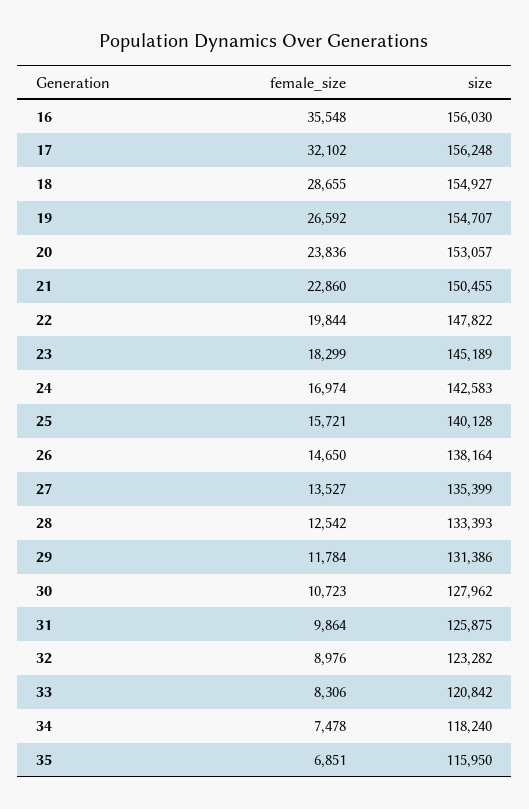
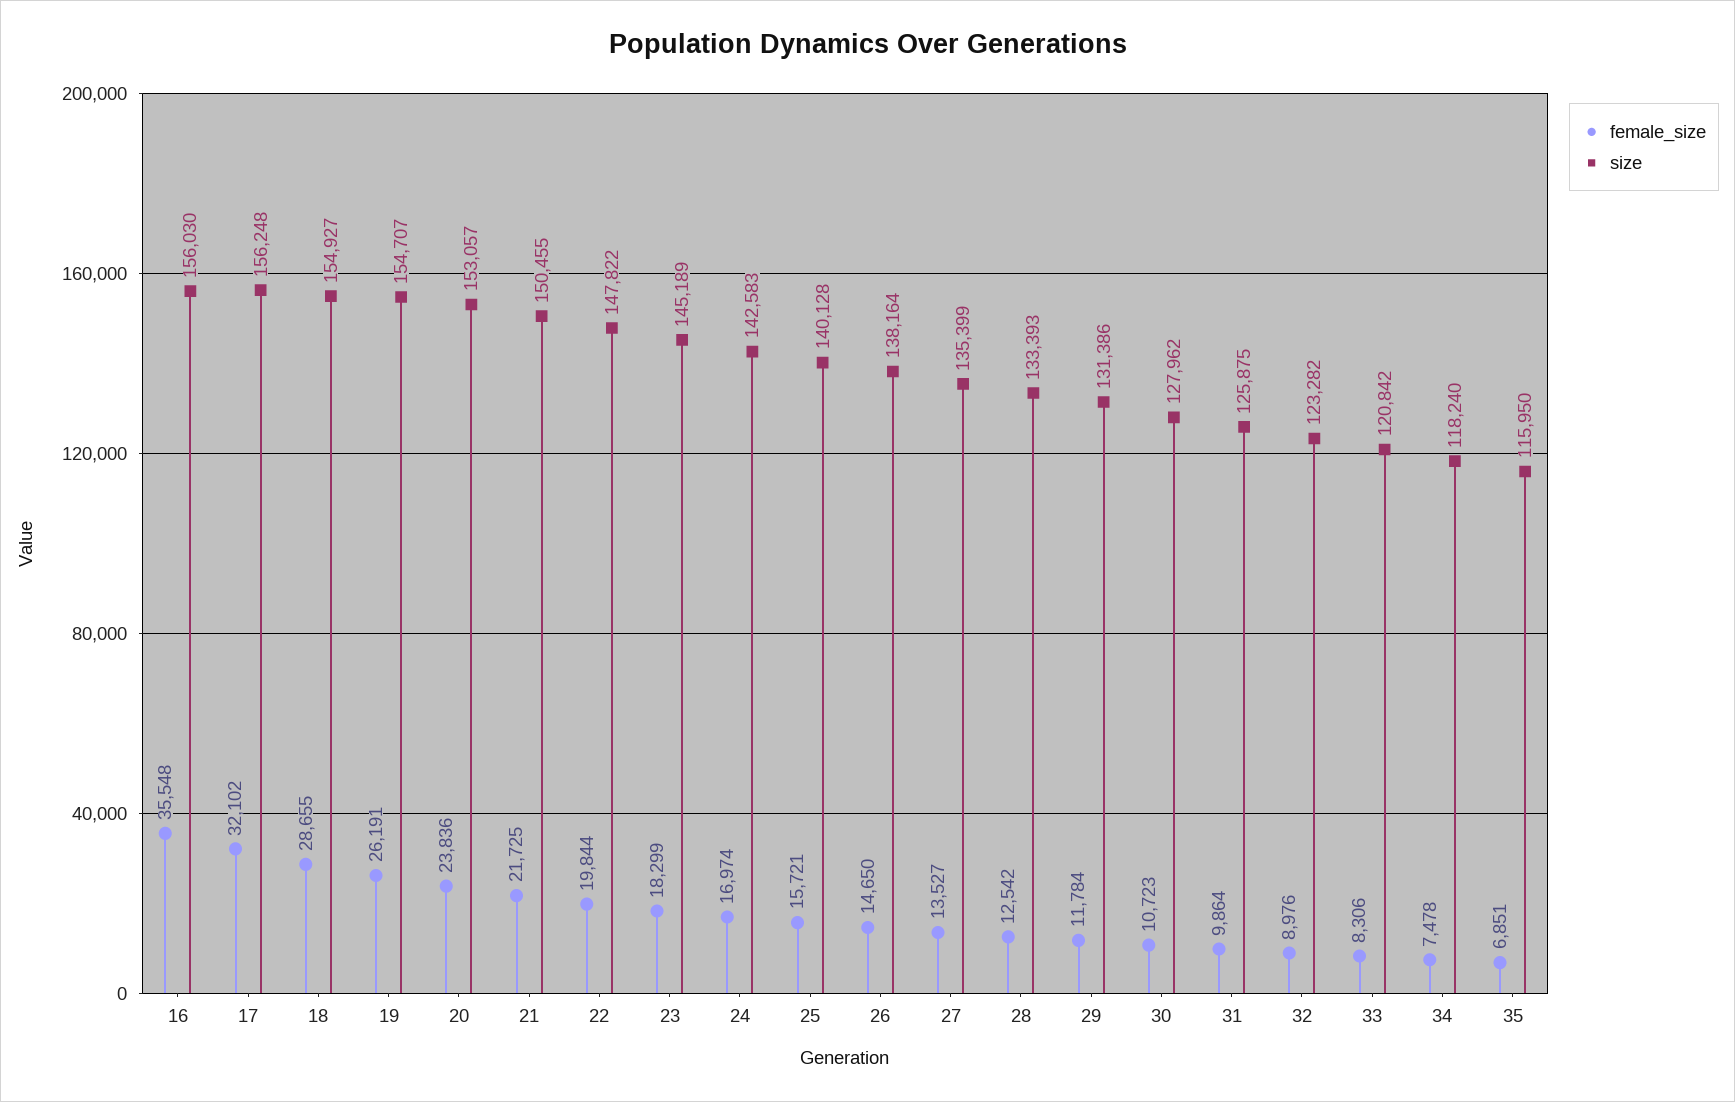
female_size, 19: 26592 -> 26191
female_size, 21: 22860 -> 21725

